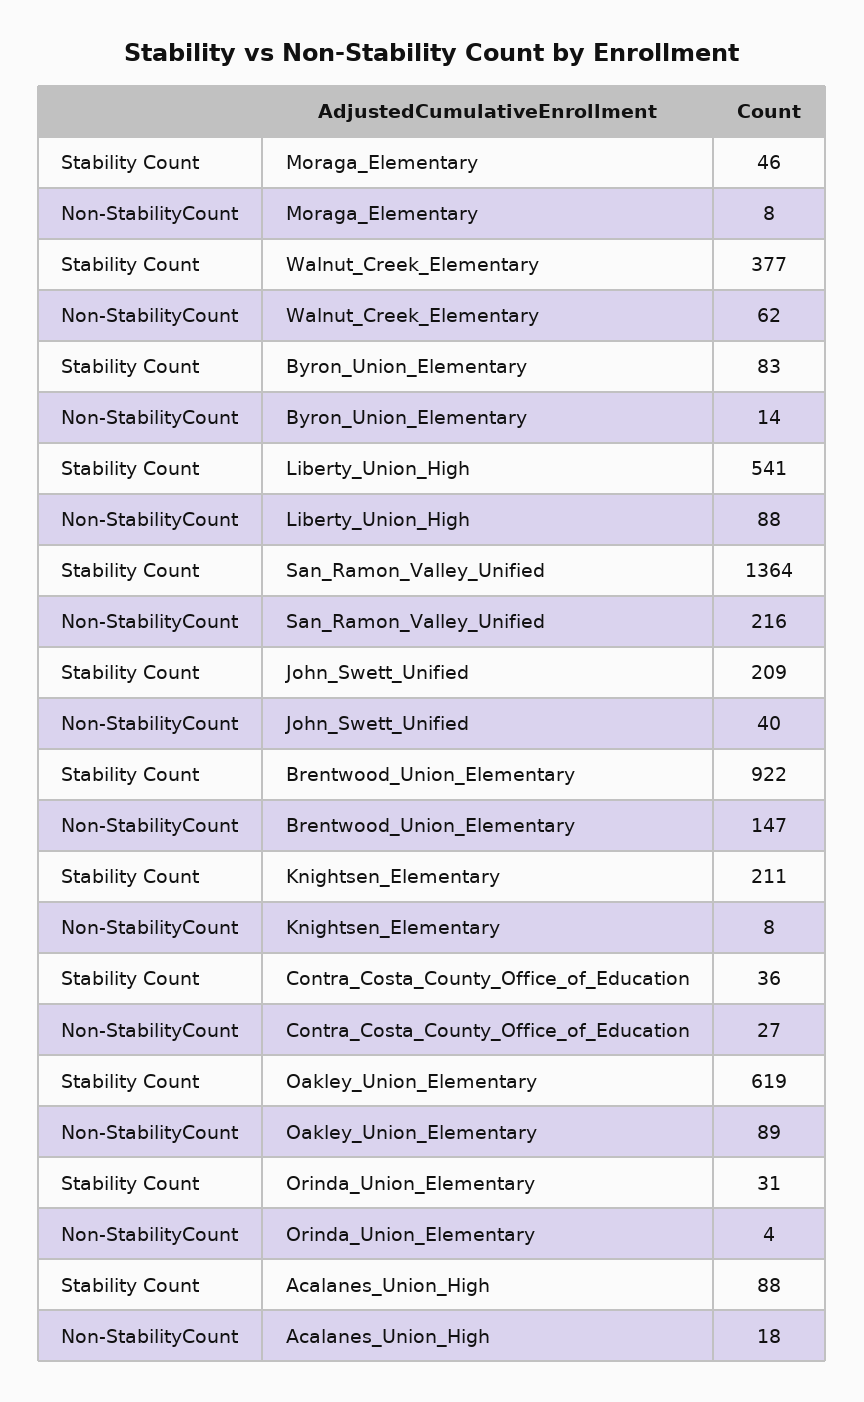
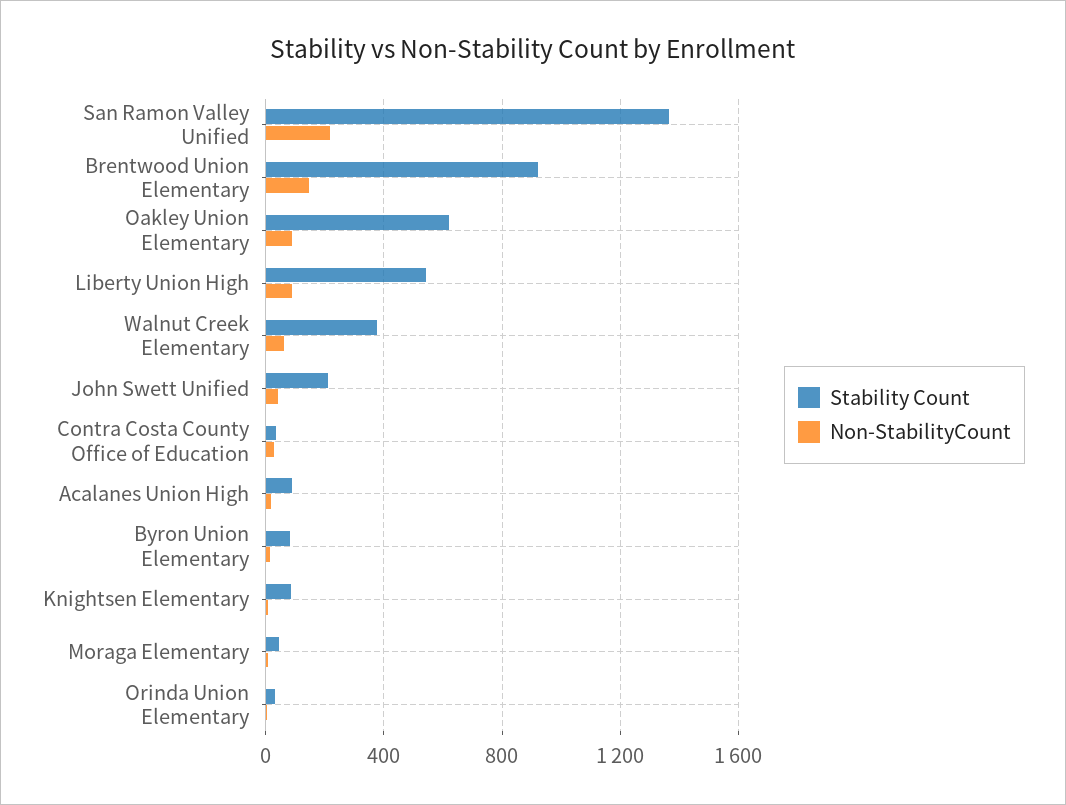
Stability Count, Knightsen_Elementary: 211 -> 100

